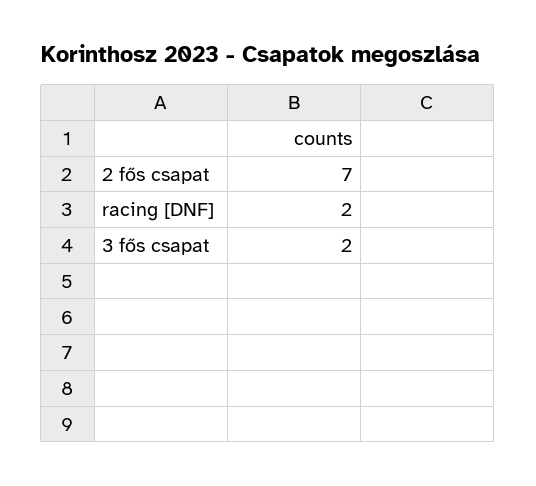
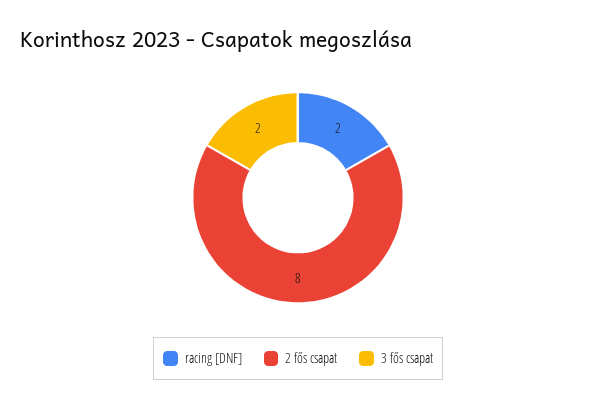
2 fős csapat: 7 -> 8

